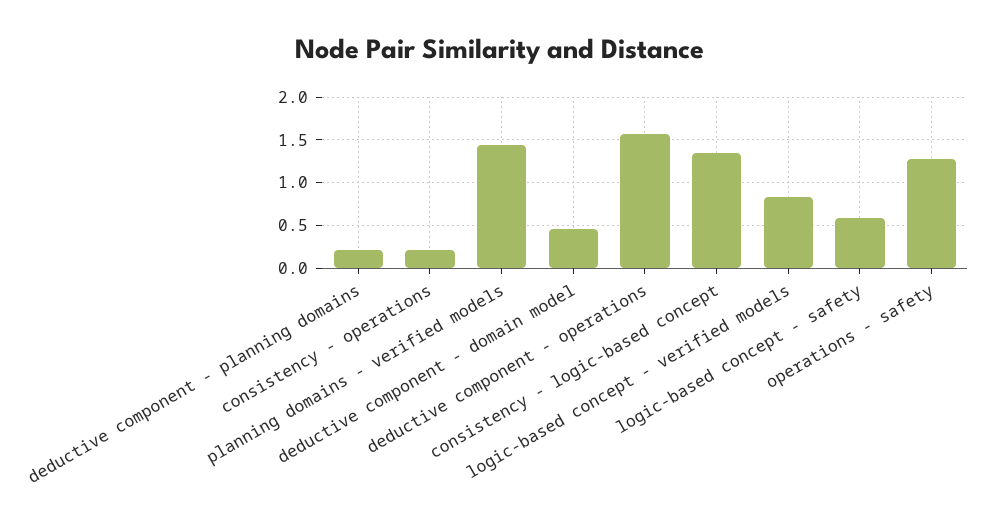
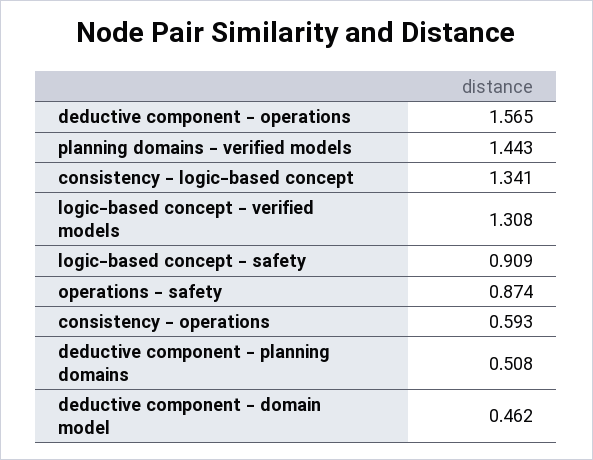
deductive component - planning domains: 0.2 -> 0.508
consistency - operations: 0.2 -> 0.593
logic-based concept - verified models: 0.8 -> 1.308
logic-based concept - safety: 0.6 -> 0.909
operations - safety: 1.3 -> 0.874

